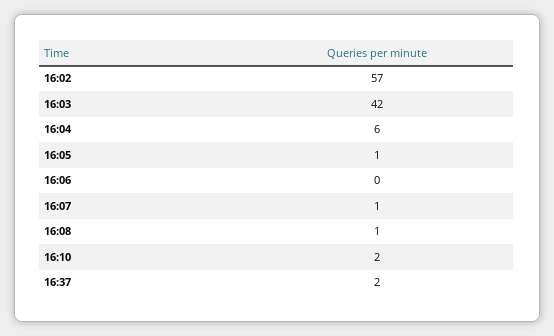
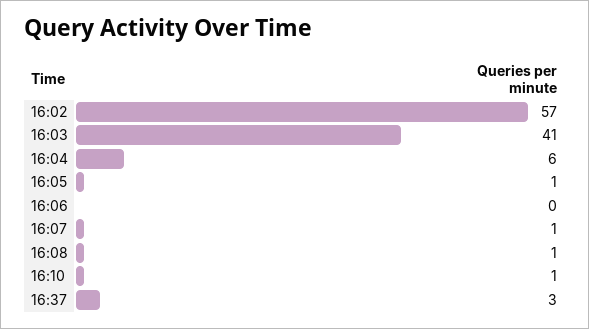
16:03: 42 -> 41
16:10: 2 -> 1
16:37: 2 -> 3

